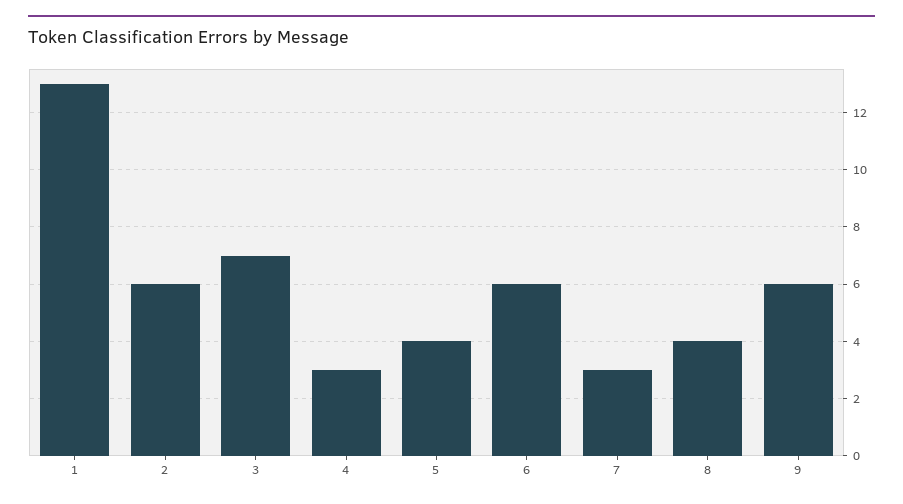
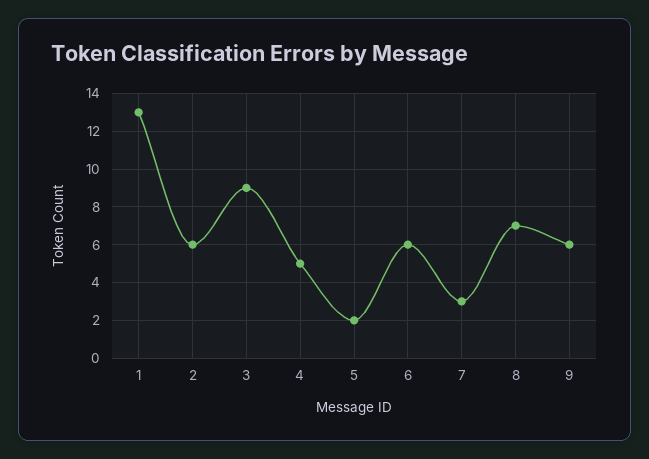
3: 7 -> 9
4: 3 -> 5
5: 4 -> 2
8: 4 -> 7

